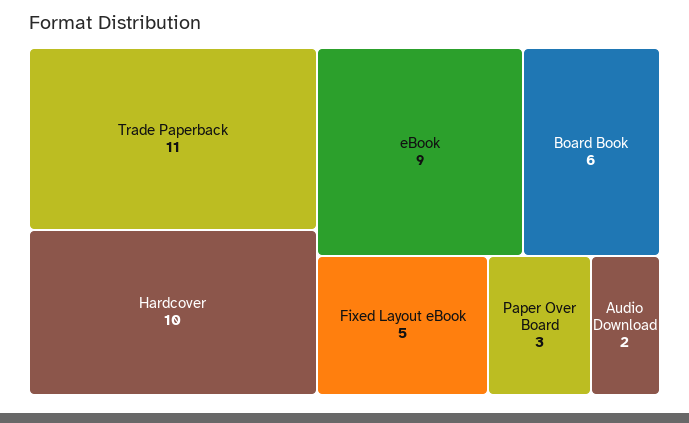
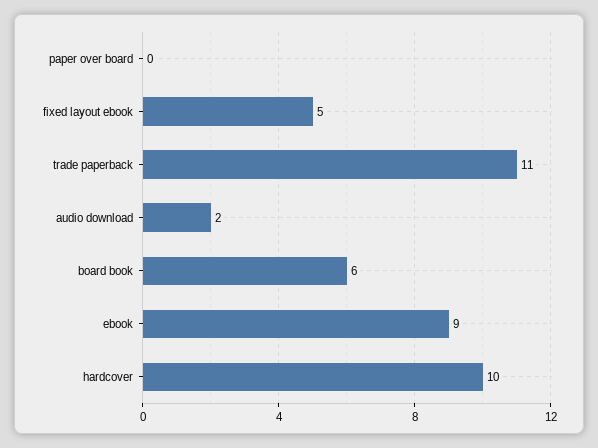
Paper Over Board: 3 -> 0

